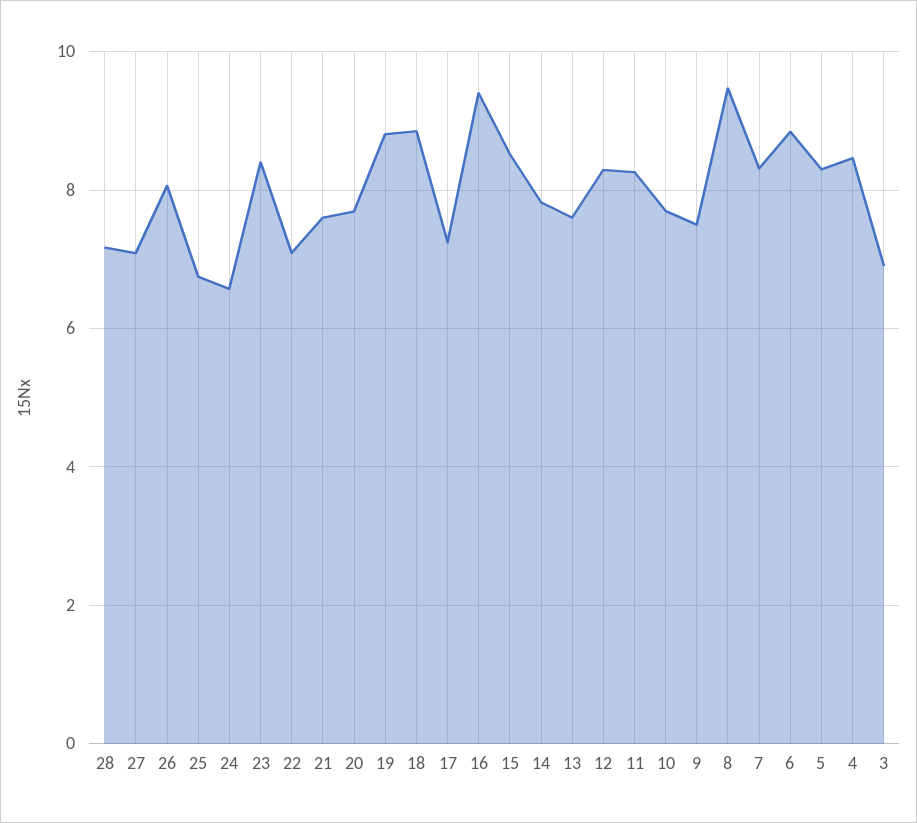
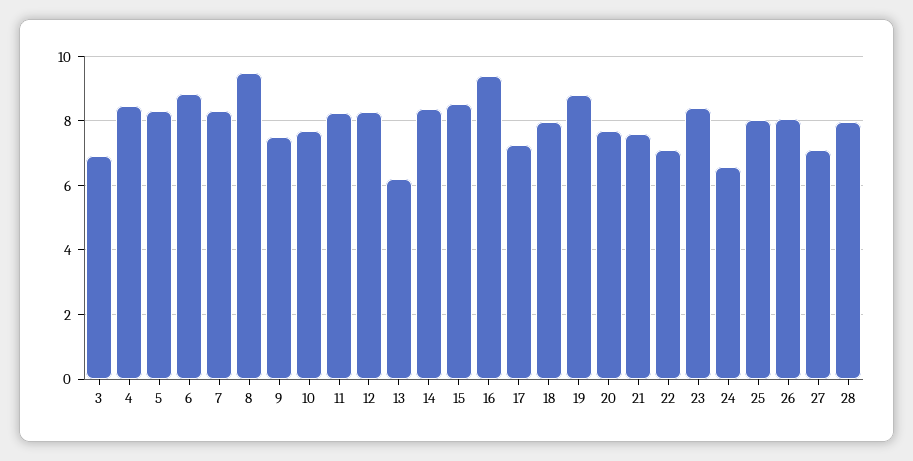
28: 7.2 -> 8
25: 6.8 -> 8
18: 8.8 -> 8
14: 7.8 -> 8.4
13: 7.6 -> 6.2

